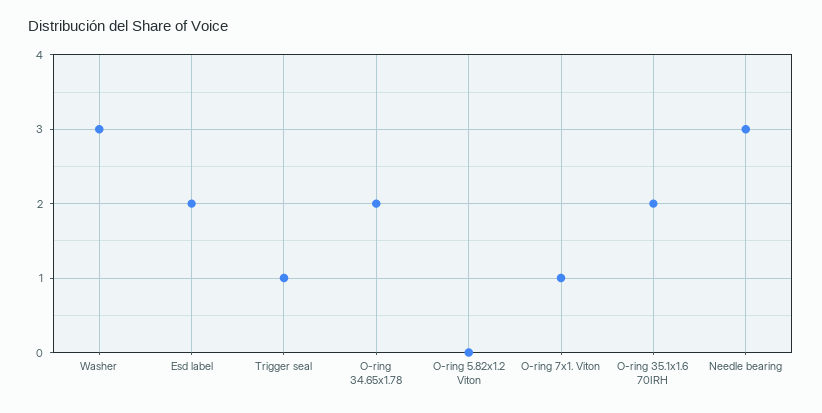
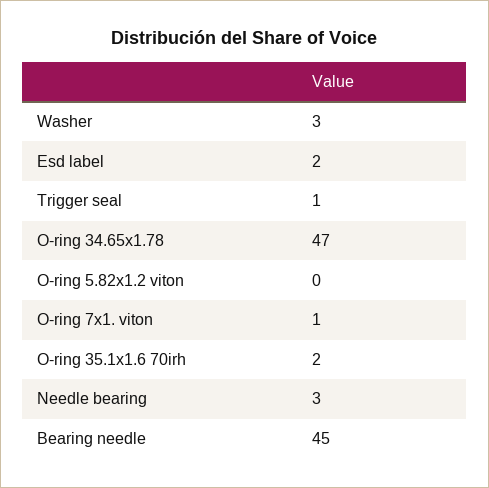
O-ring 34.65x1.78: 2 -> 47
Bearing needle: none -> 45

